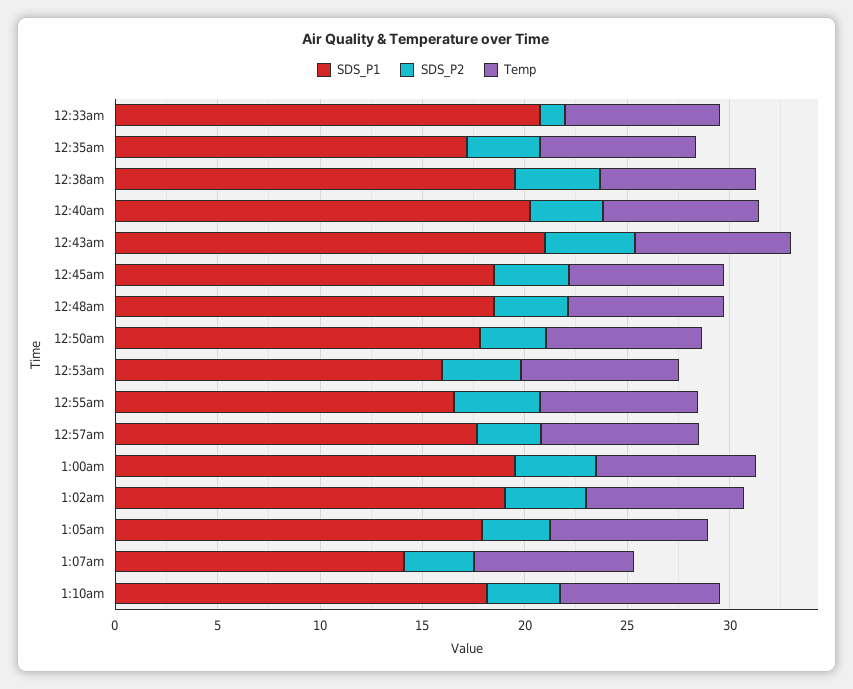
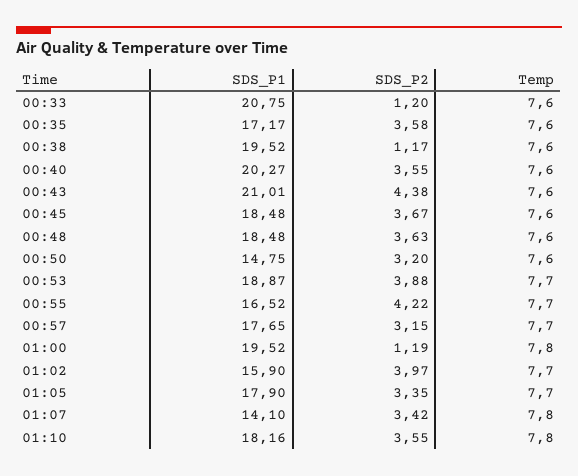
SDS_P2, 12:38am: 4 -> 1.17
SDS_P1, 12:50am: 18 -> 14.75
SDS_P1, 12:53am: 16 -> 18.87
SDS_P2, 1:00am: 4 -> 1.19
SDS_P1, 1:02am: 19 -> 15.9

